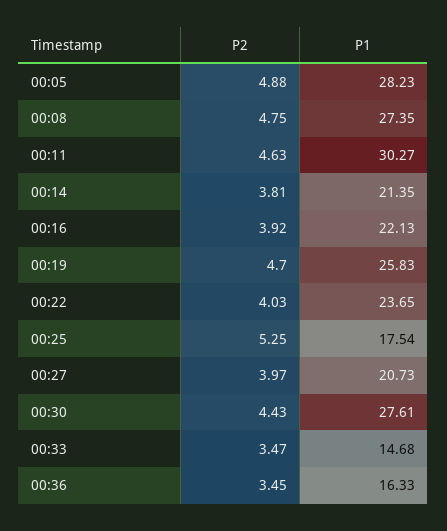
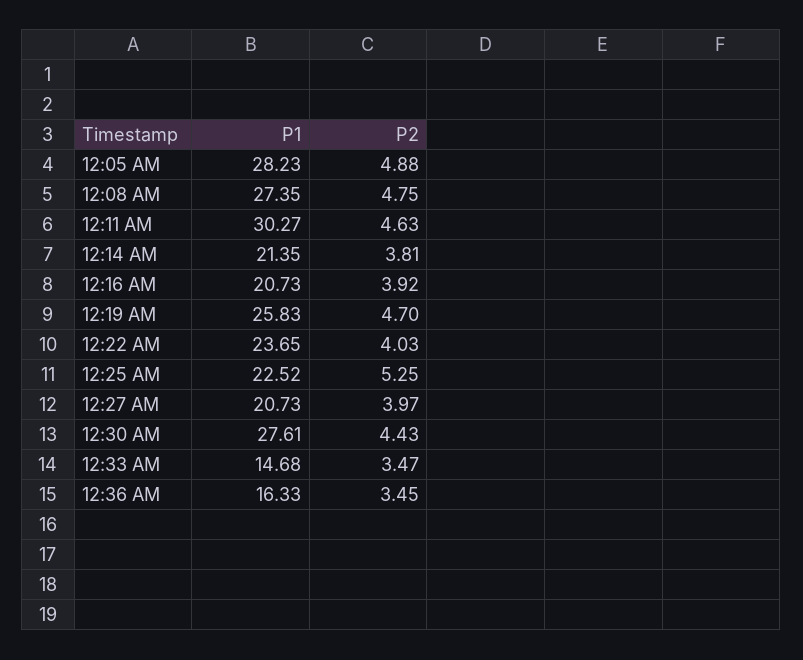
P1, 00:16: 22.13 -> 20.73
P1, 00:25: 17.54 -> 22.52

